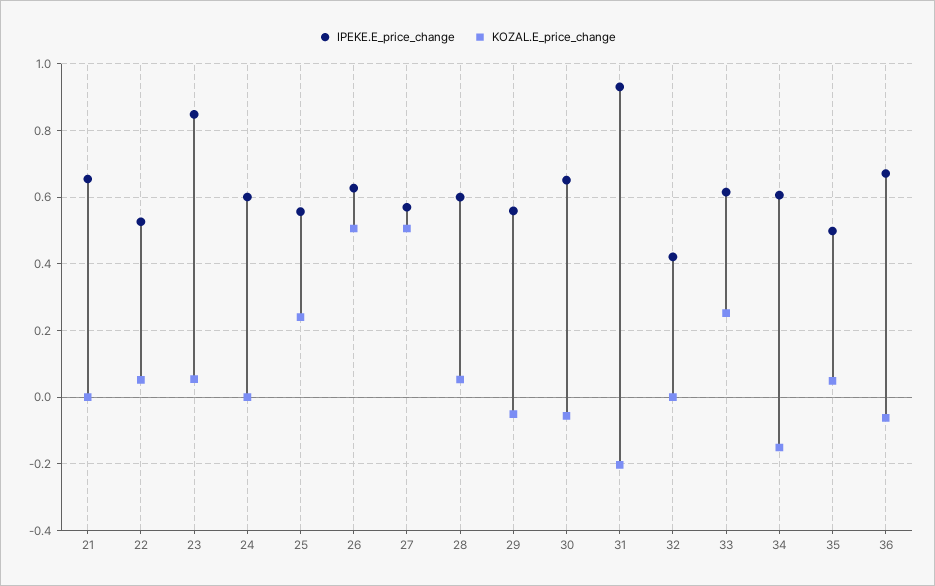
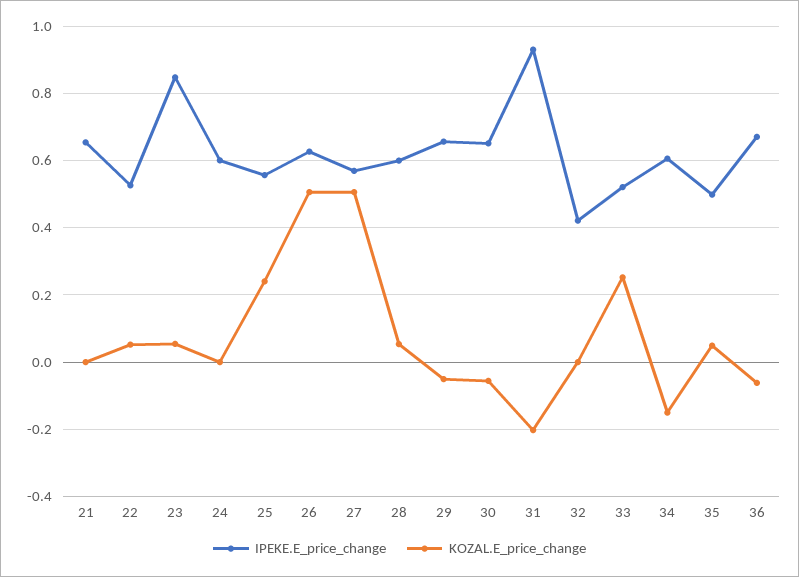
IPEKE.E_price_change, 29: 0.56 -> 0.66
IPEKE.E_price_change, 33: 0.62 -> 0.52

